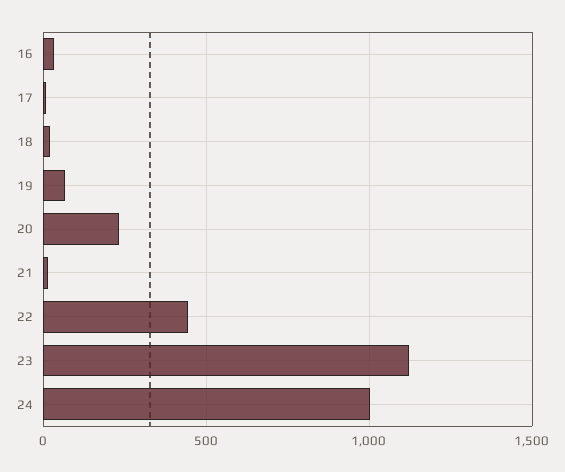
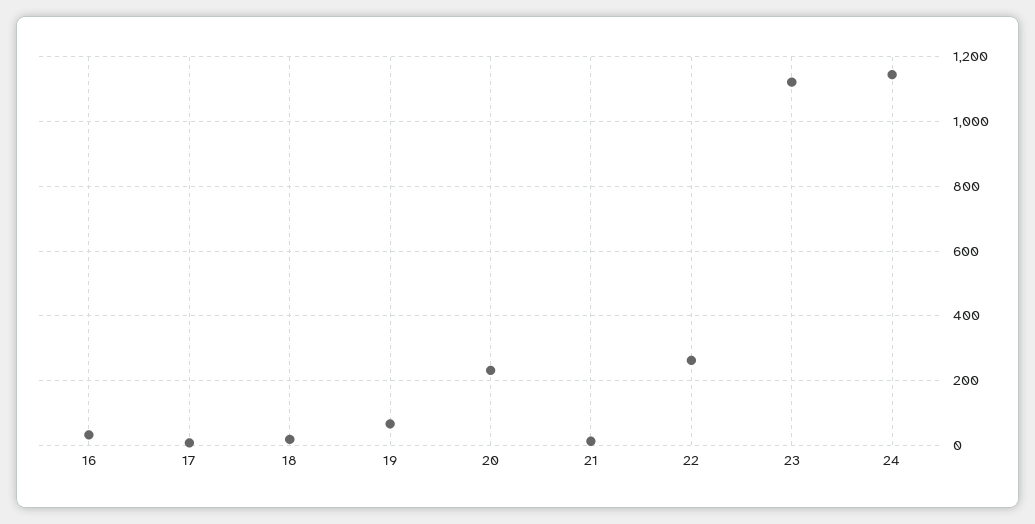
22: 450 -> 260
24: 1000 -> 1140

